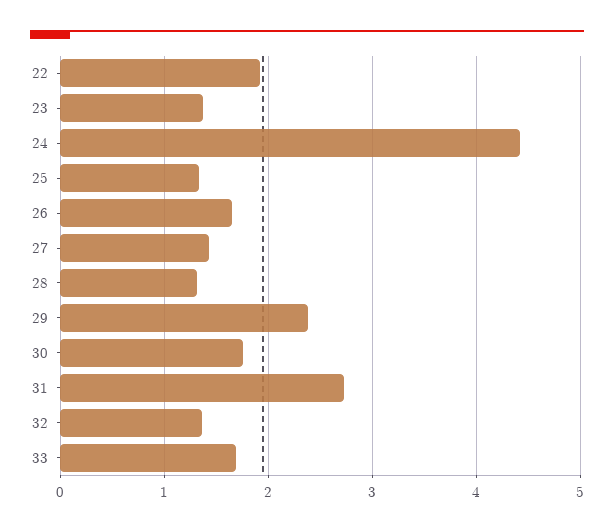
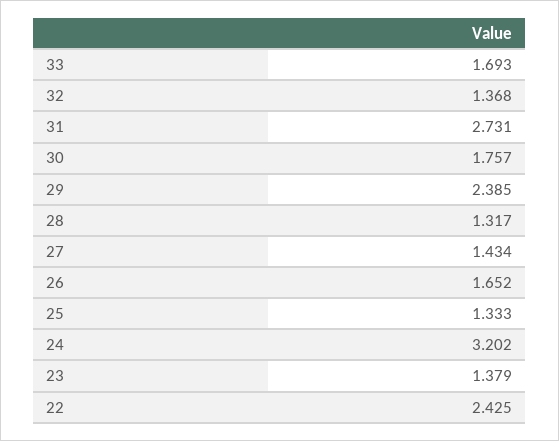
22: 1.9 -> 2.425
24: 4.4 -> 3.202

